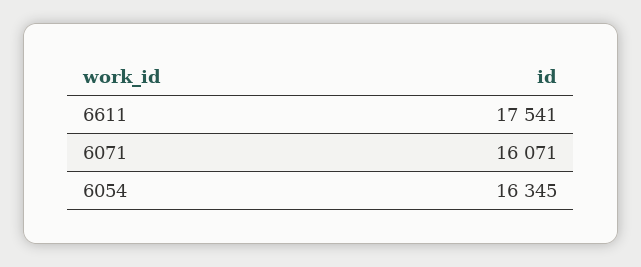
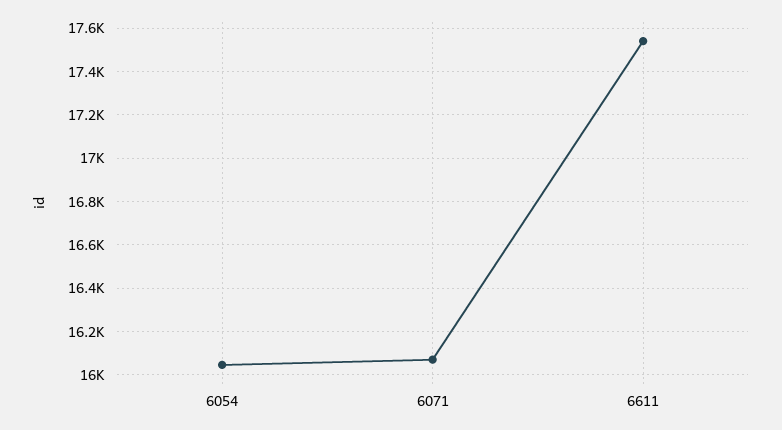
6054: 16345 -> 16050

